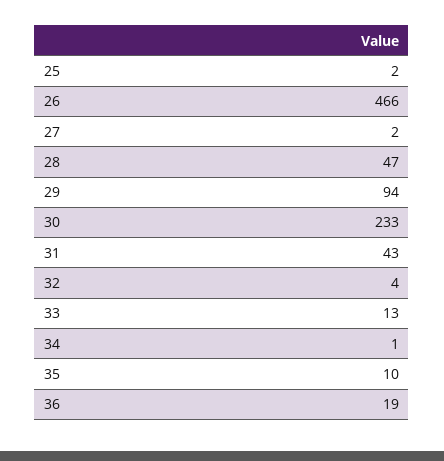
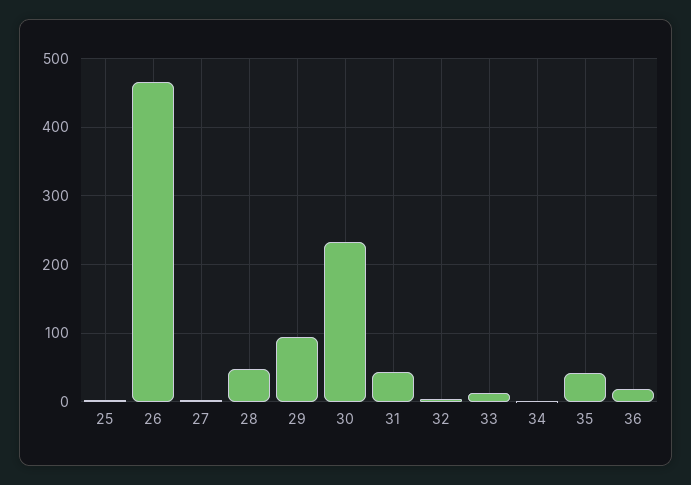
35: 10 -> 40

